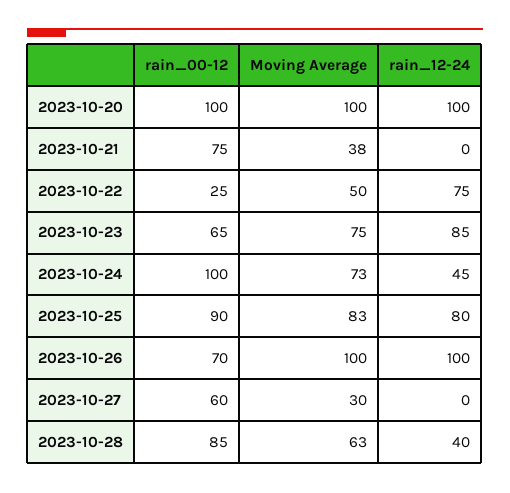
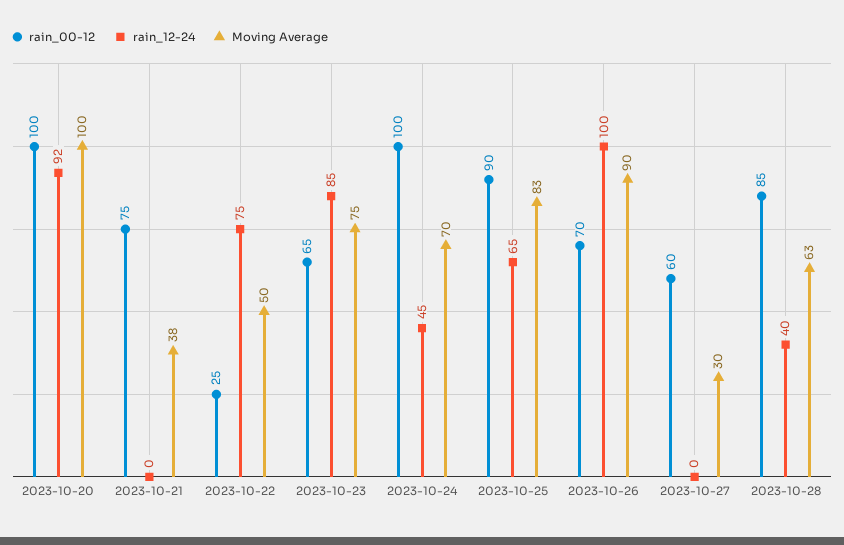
rain_12-24, 2023-10-20: 100 -> 92
Moving Average, 2023-10-24: 73 -> 70
rain_12-24, 2023-10-25: 80 -> 65
Moving Average, 2023-10-26: 100 -> 90

